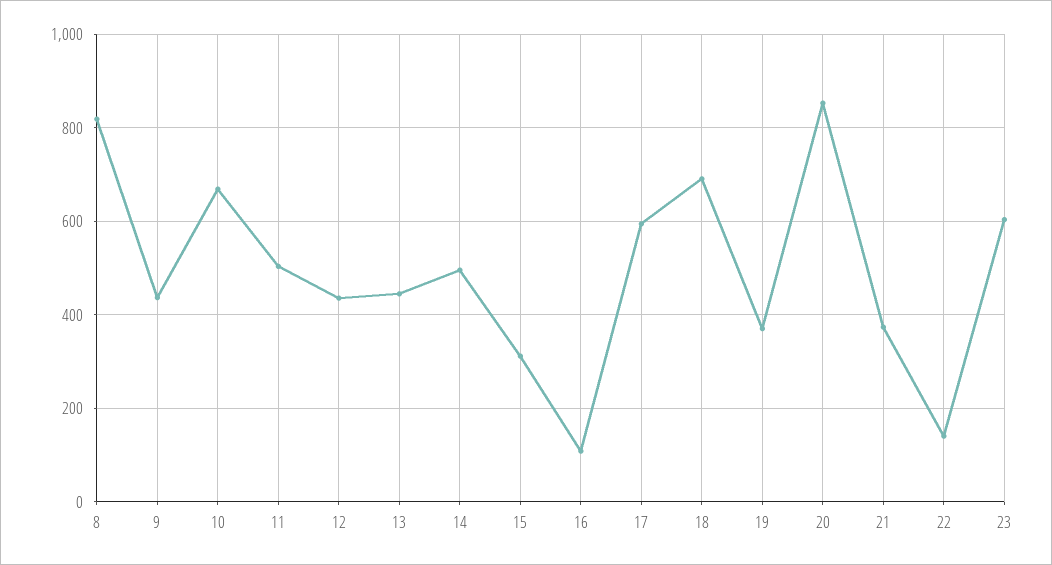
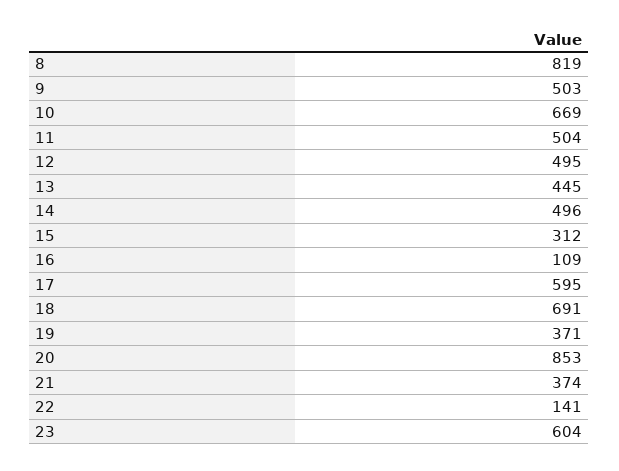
9: 440 -> 503
12: 440 -> 495

